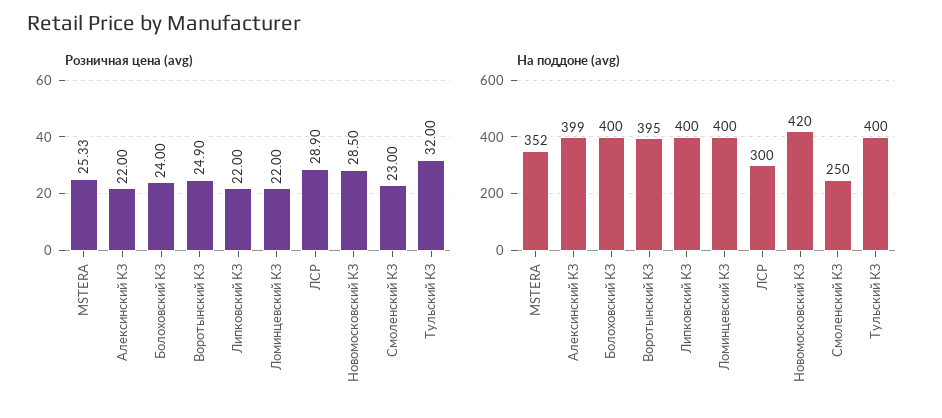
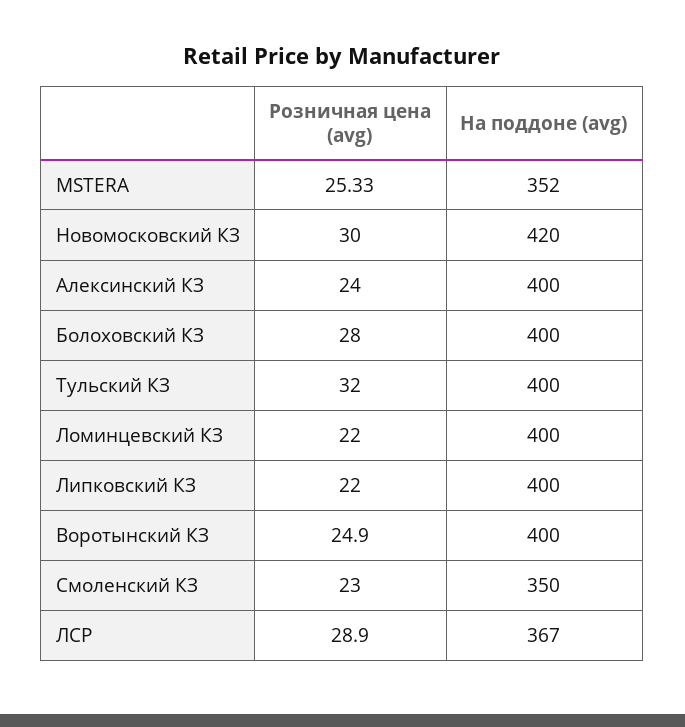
Розничная цена (avg), Алексинский КЗ: 22 -> 24
Розничная цена (avg), Болоховский КЗ: 24 -> 28
Розничная цена (avg), Новомосковский КЗ: 28.5 -> 30
На поддоне (avg), Алексинский КЗ: 399 -> 400
На поддоне (avg), Воротынский КЗ: 395 -> 400
На поддоне (avg), ЛСР: 300 -> 367
На поддоне (avg), Смоленский КЗ: 250 -> 350

